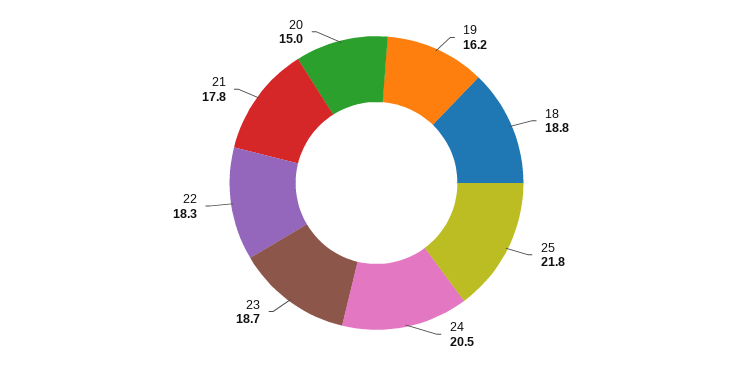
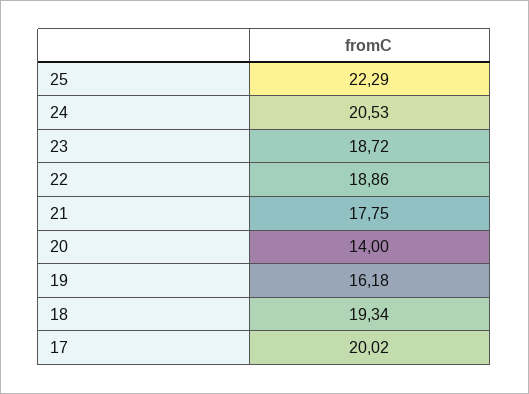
18: 18.8 -> 19.34
25: 21.8 -> 22.29
22: 18.3 -> 18.86
20: 15 -> 14
17: none -> 20.02

